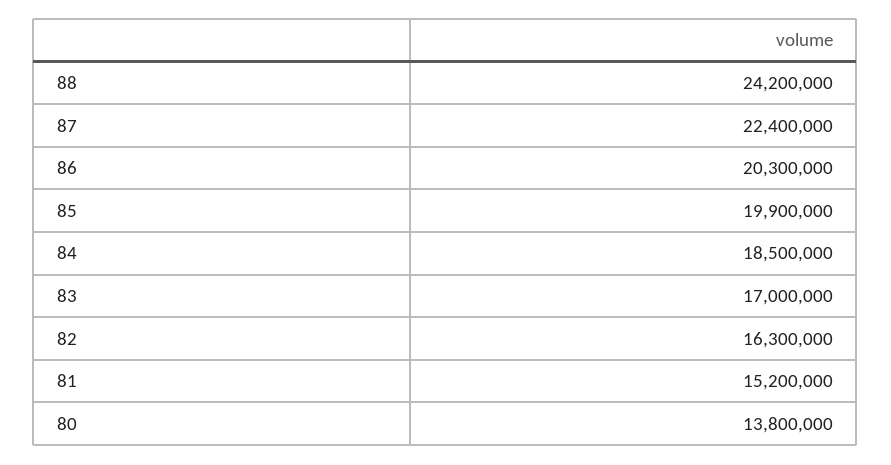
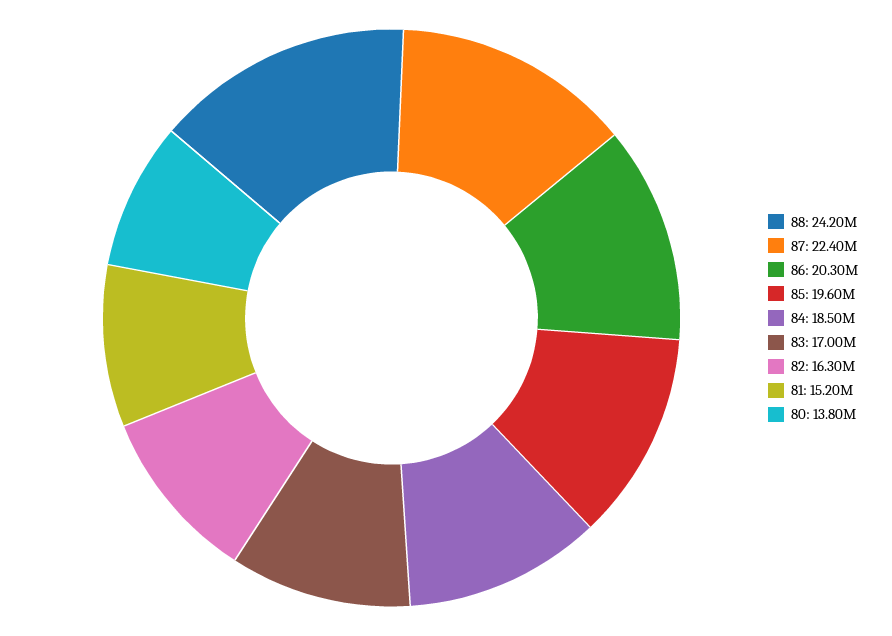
85: 19900000 -> 19600000

